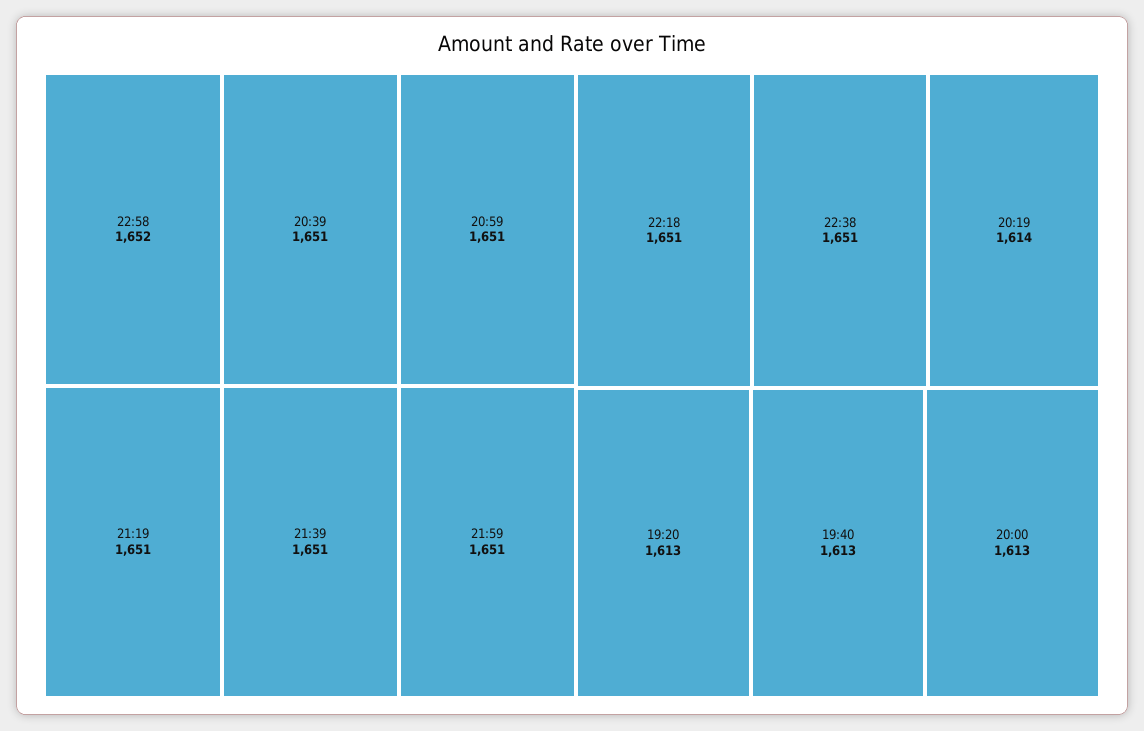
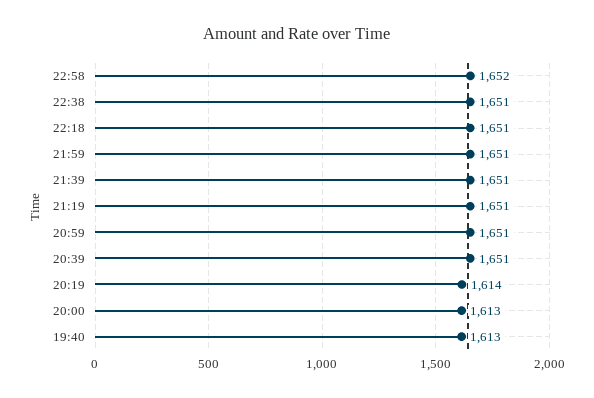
19:20: 1613 -> none

